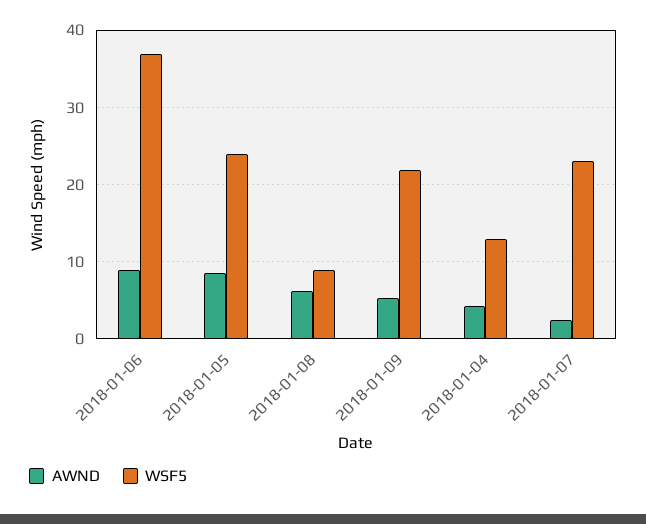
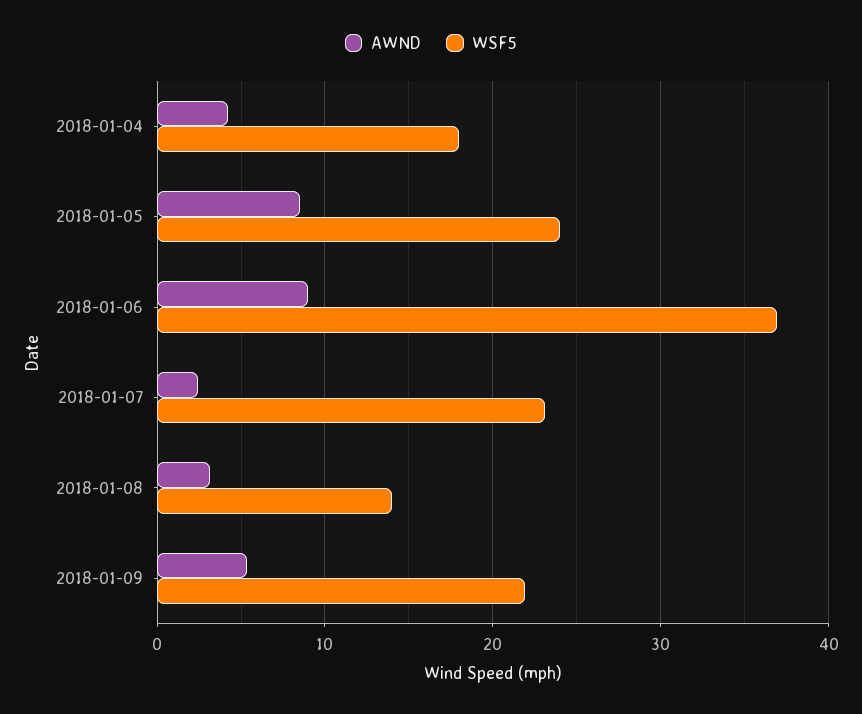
AWND, 2018-01-08: 6 -> 3
WSF5, 2018-01-08: 9 -> 14
WSF5, 2018-01-04: 13 -> 18

